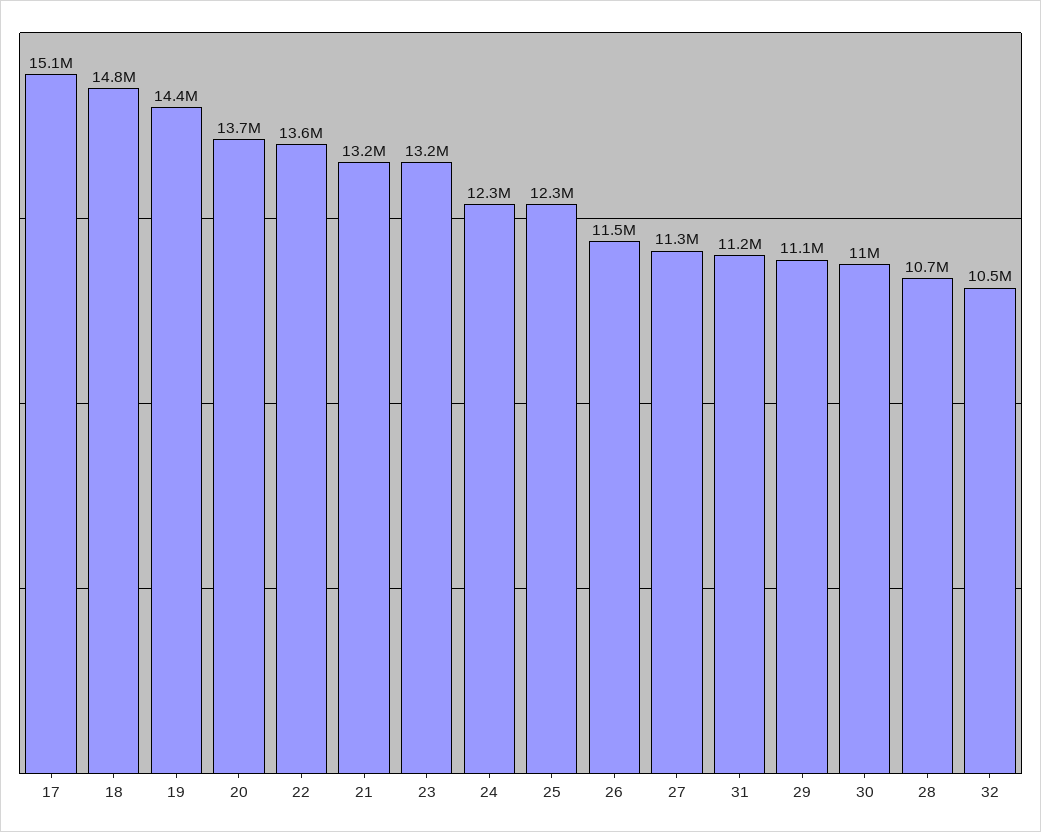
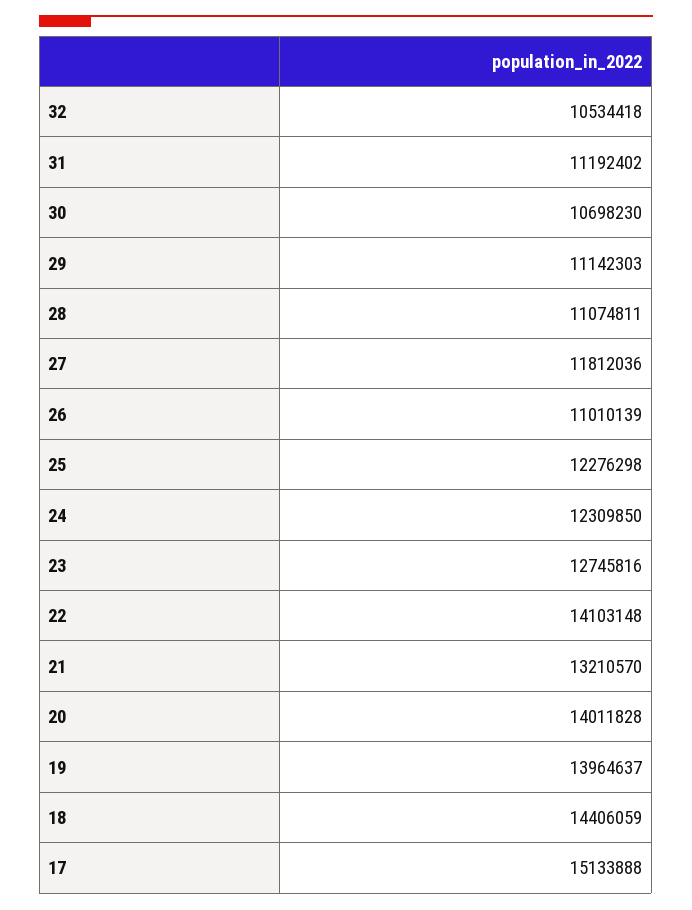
18: 14800000 -> 14406059
19: 14400000 -> 13964637
20: 13700000 -> 14011828
22: 13600000 -> 14103148
23: 13200000 -> 12745816
26: 11500000 -> 11010139
27: 11300000 -> 11812036
30: 11000000 -> 10698230
28: 10700000 -> 11074811

